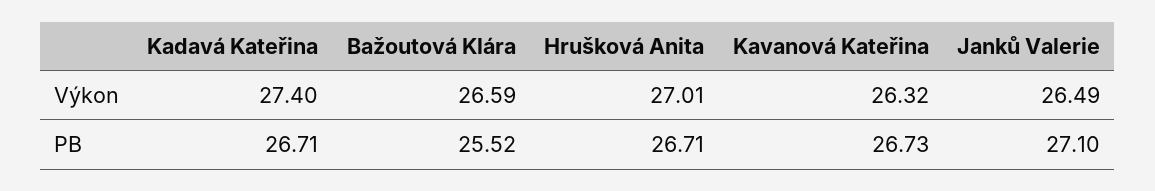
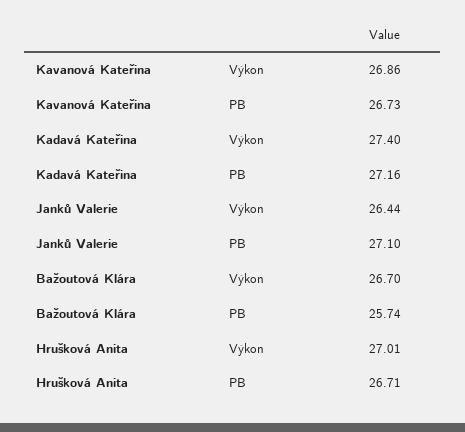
Bažoutová Klára, Výkon: 26.59 -> 26.7
Kavanová Kateřina, Výkon: 26.32 -> 26.86
Janků Valerie, Výkon: 26.49 -> 26.44
Kadavá Kateřina, PB: 26.71 -> 27.16
Bažoutová Klára, PB: 25.52 -> 25.74

